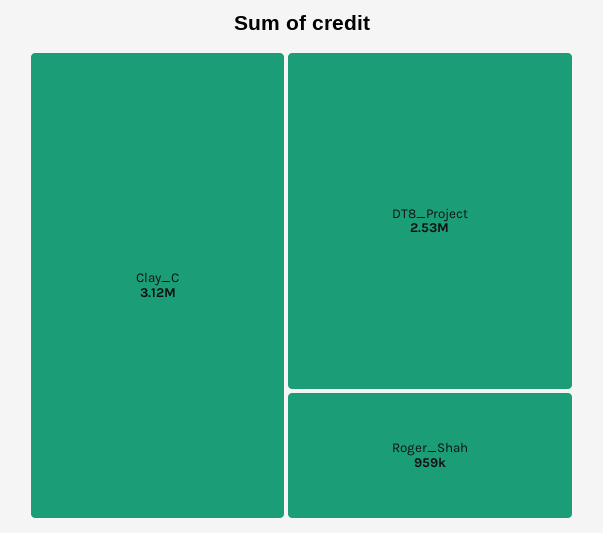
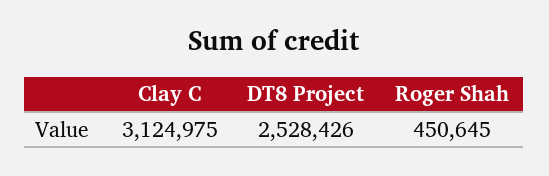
Roger_Shah: 959000 -> 450645

